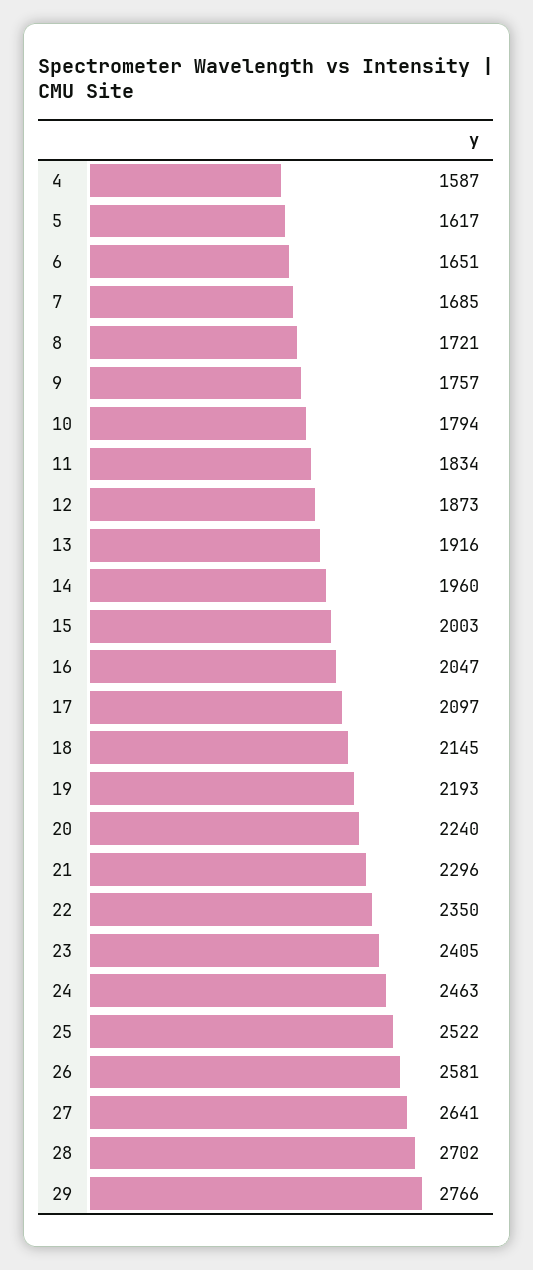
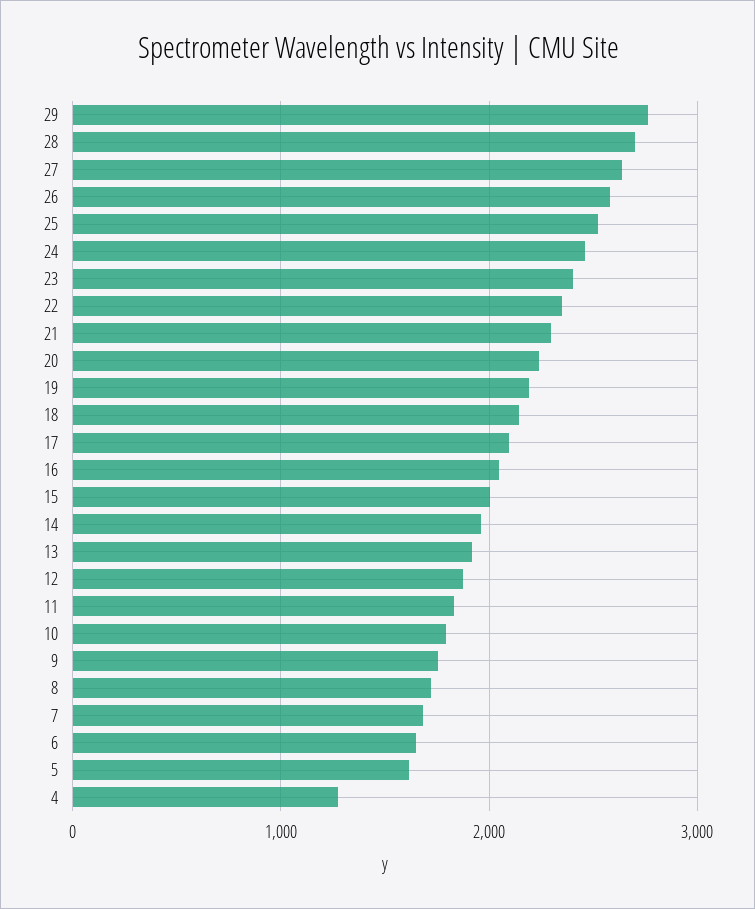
4: 1587 -> 1300

